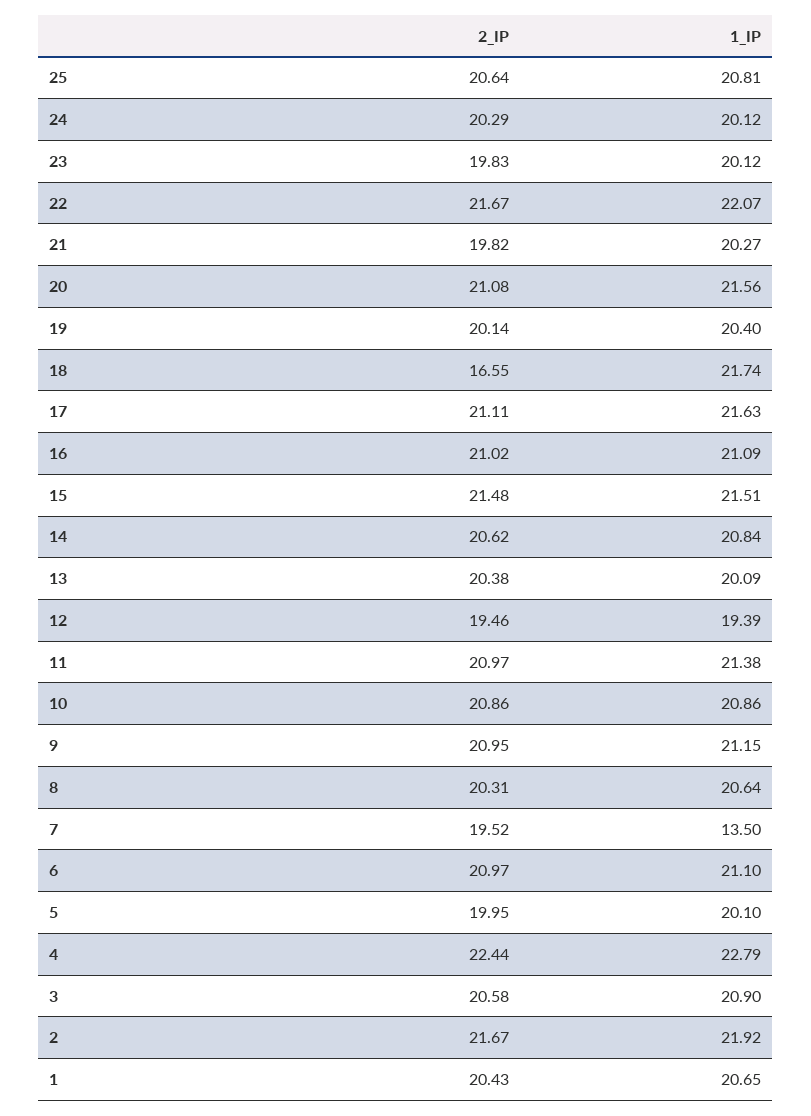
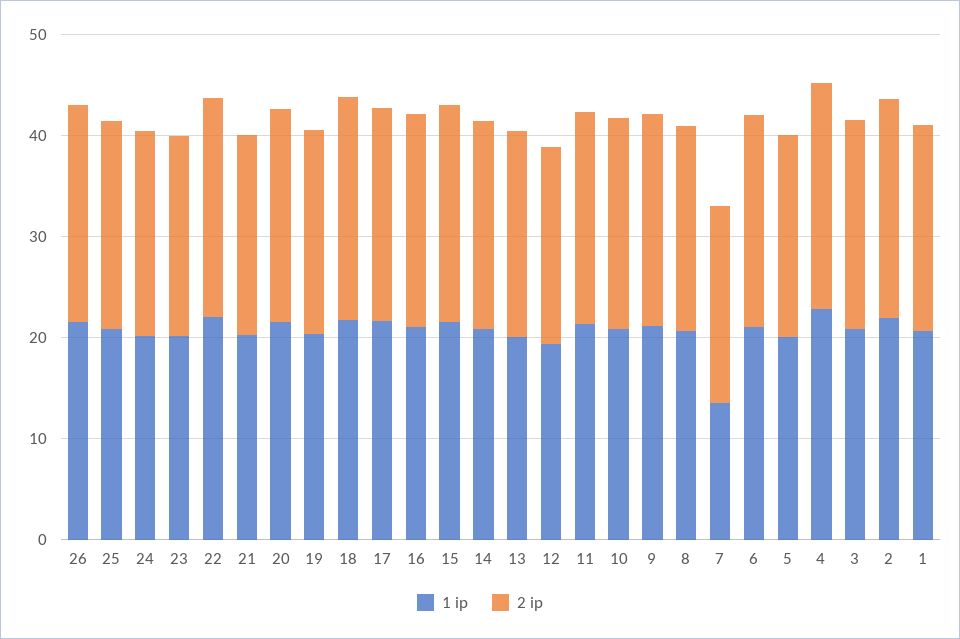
2_IP, 18: 16.55 -> 22
1_IP, 26: none -> 22
2_IP, 26: none -> 22

